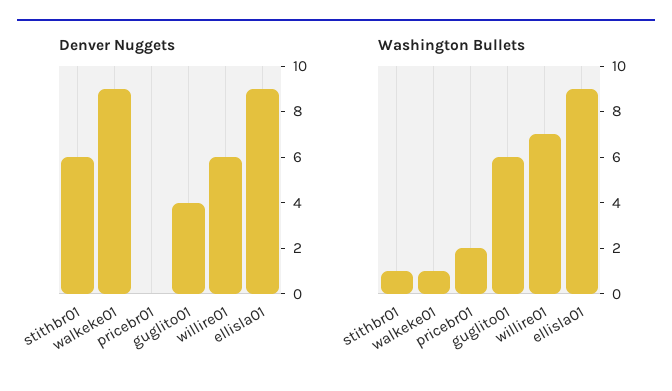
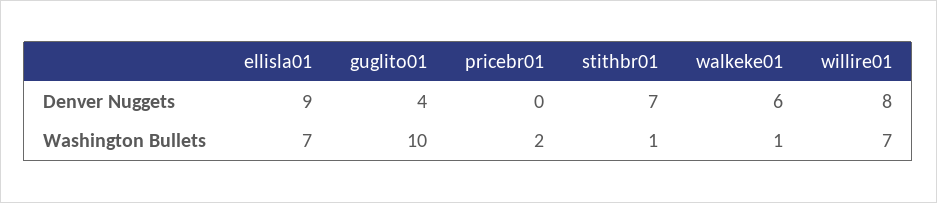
Denver Nuggets, stithbr01: 6 -> 7
Denver Nuggets, walkeke01: 9 -> 6
Denver Nuggets, willire01: 6 -> 8
Washington Bullets, guglito01: 6 -> 10
Washington Bullets, ellisla01: 9 -> 7

